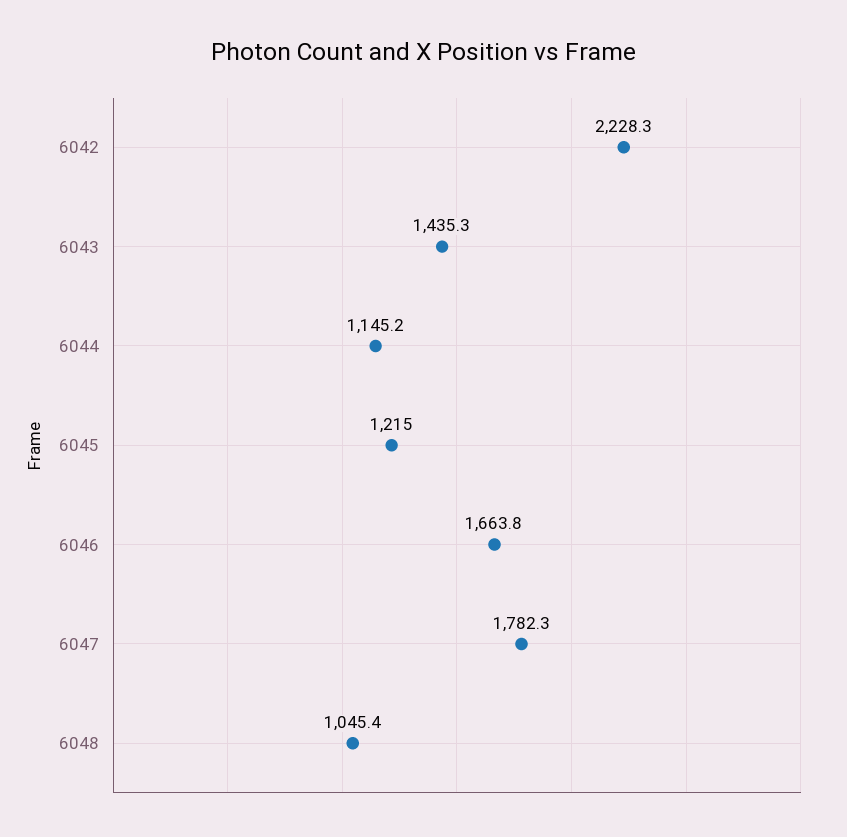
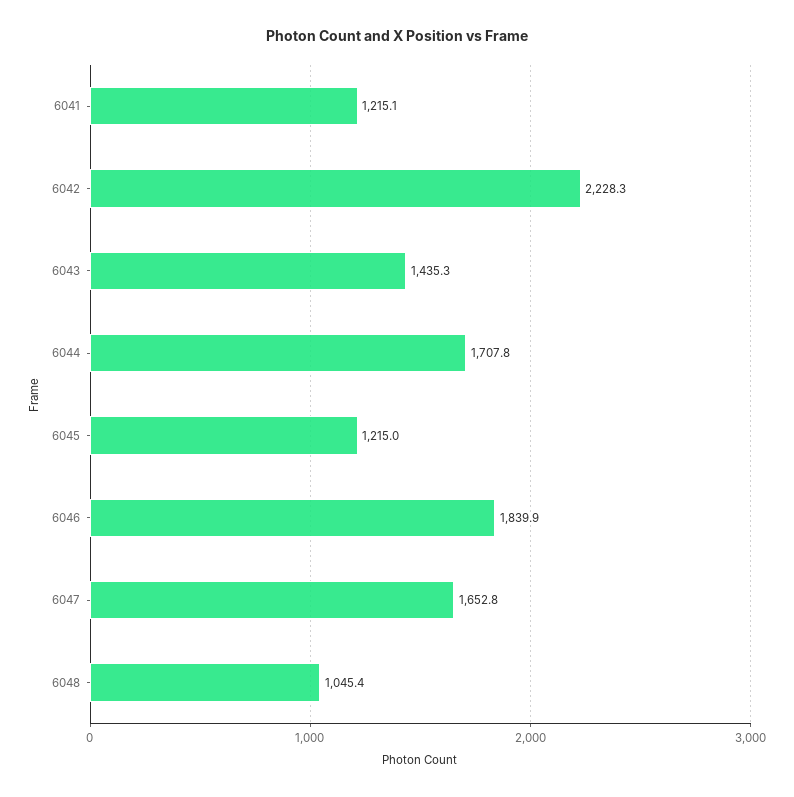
6044: 1145.2 -> 1707.8
6046: 1663.8 -> 1839.9
6047: 1782.3 -> 1652.8
6041: none -> 1215.1

